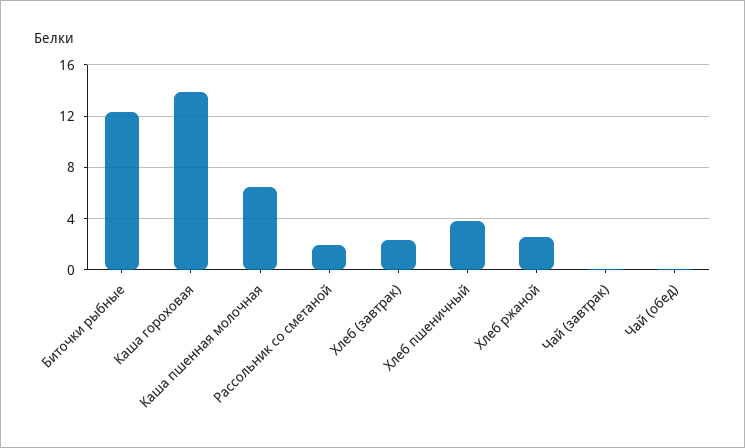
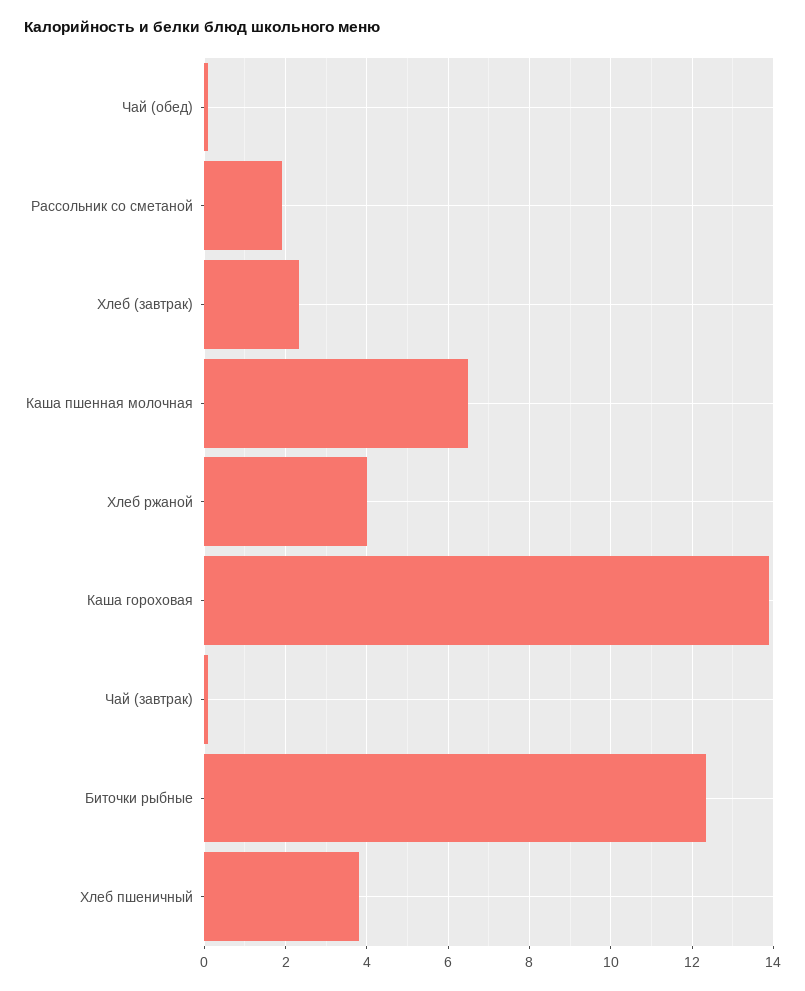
Хлеб ржаной: 2.5 -> 4

